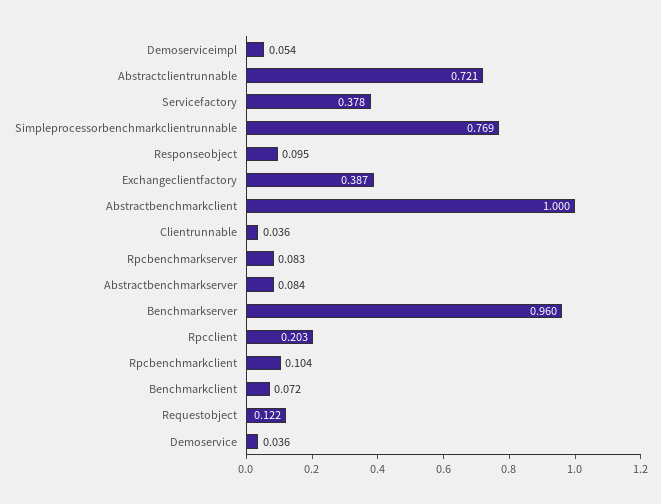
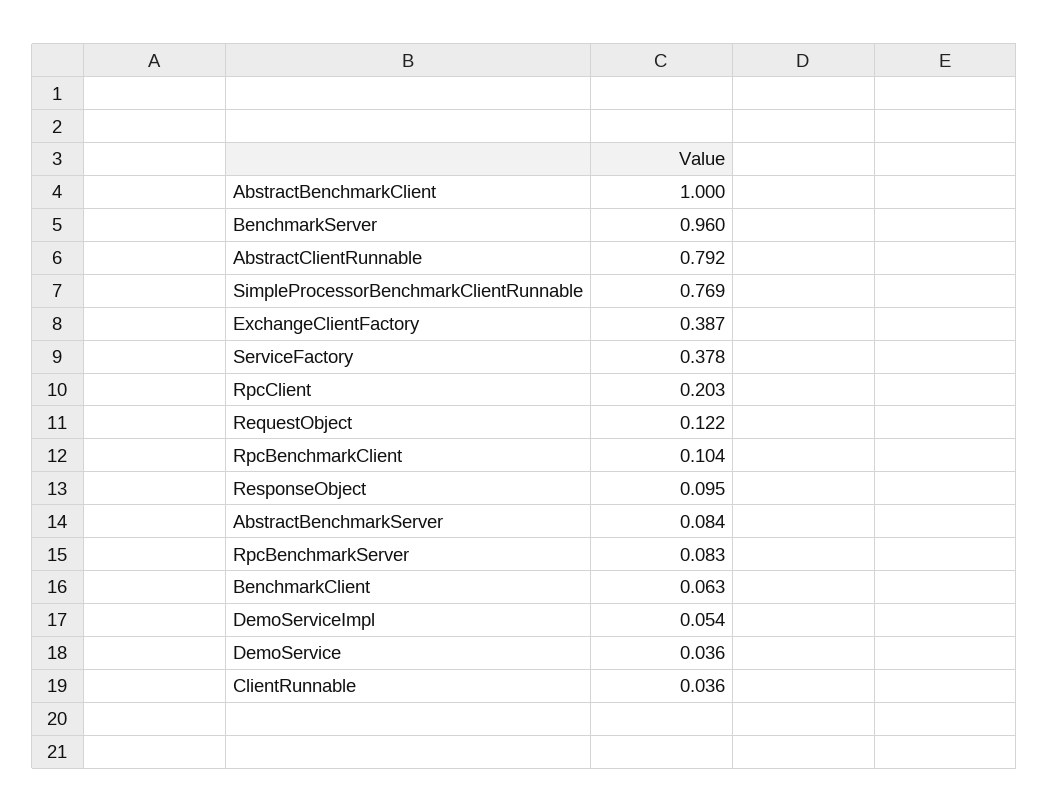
Abstractclientrunnable: 0.721 -> 0.792
Benchmarkclient: 0.072 -> 0.063

